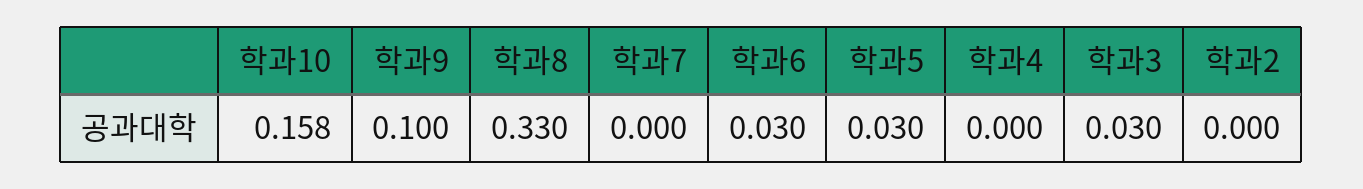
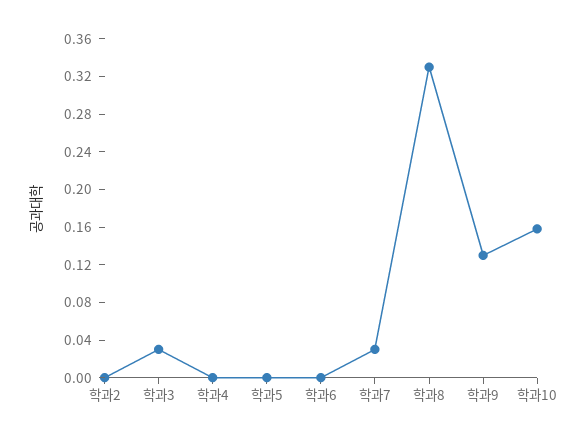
학과9: 0.1 -> 0.13
학과7: 0 -> 0.03
학과6: 0.03 -> 0
학과5: 0.03 -> 0

